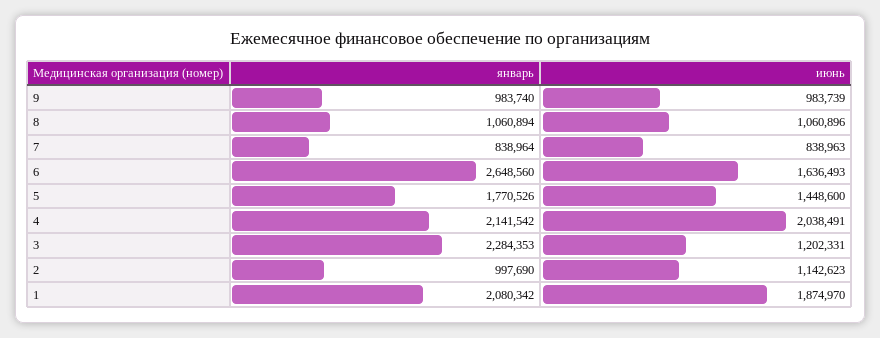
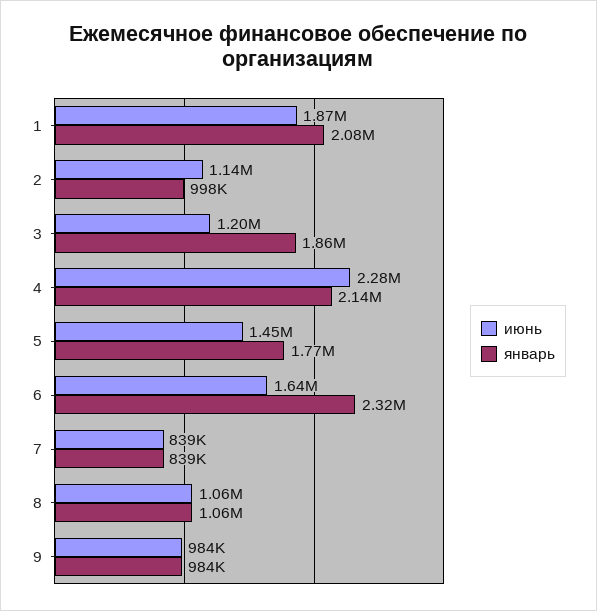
январь, 6: 2648560 -> 2320000
июнь, 4: 2038491 -> 2280000
январь, 3: 2284353 -> 1860000

